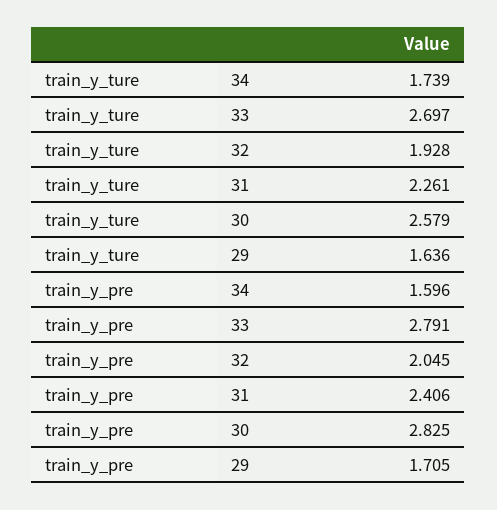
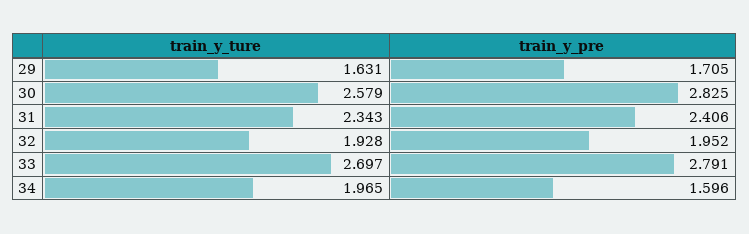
train_y_ture, 34: 1.739 -> 1.965
train_y_ture, 31: 2.261 -> 2.343
train_y_ture, 29: 1.636 -> 1.631
train_y_pre, 32: 2.045 -> 1.952

